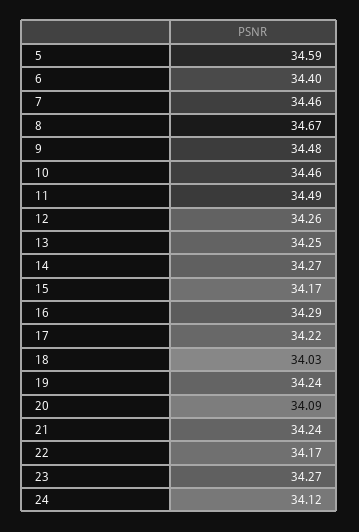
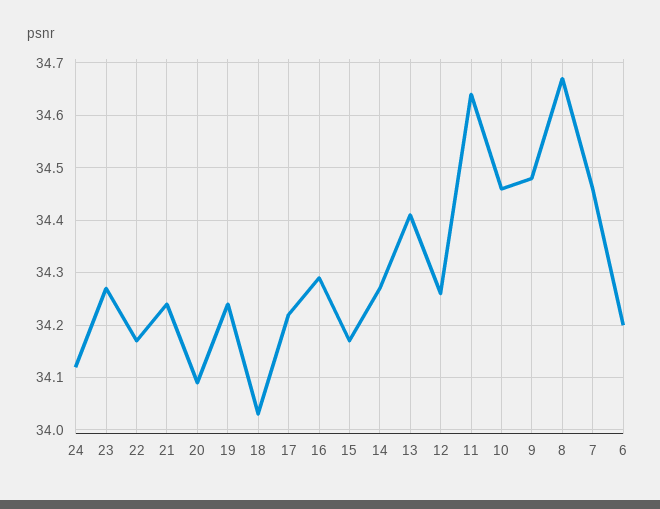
5: 34.59 -> none
6: 34.4 -> 34.2
11: 34.49 -> 34.65
13: 34.25 -> 34.4

